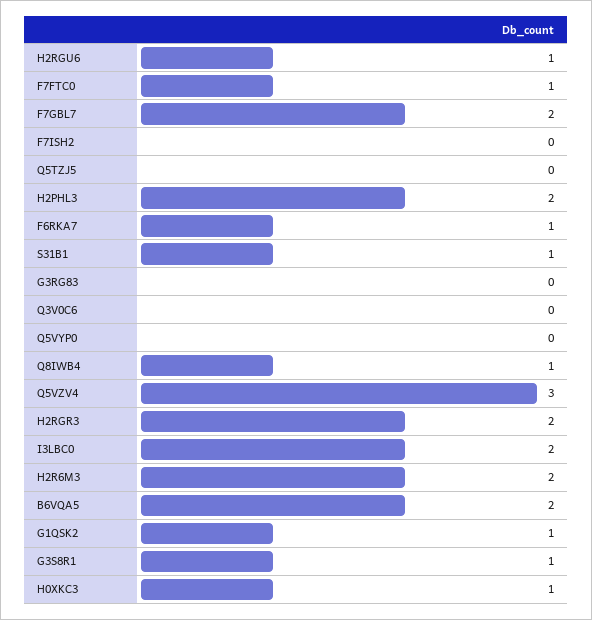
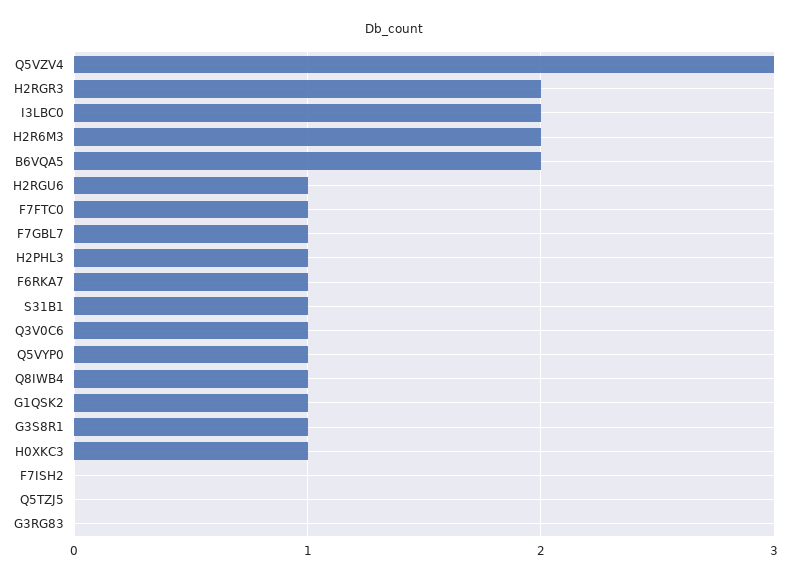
F7GBL7: 2 -> 1
H2PHL3: 2 -> 1
Q3V0C6: 0 -> 1
Q5VYP0: 0 -> 1

